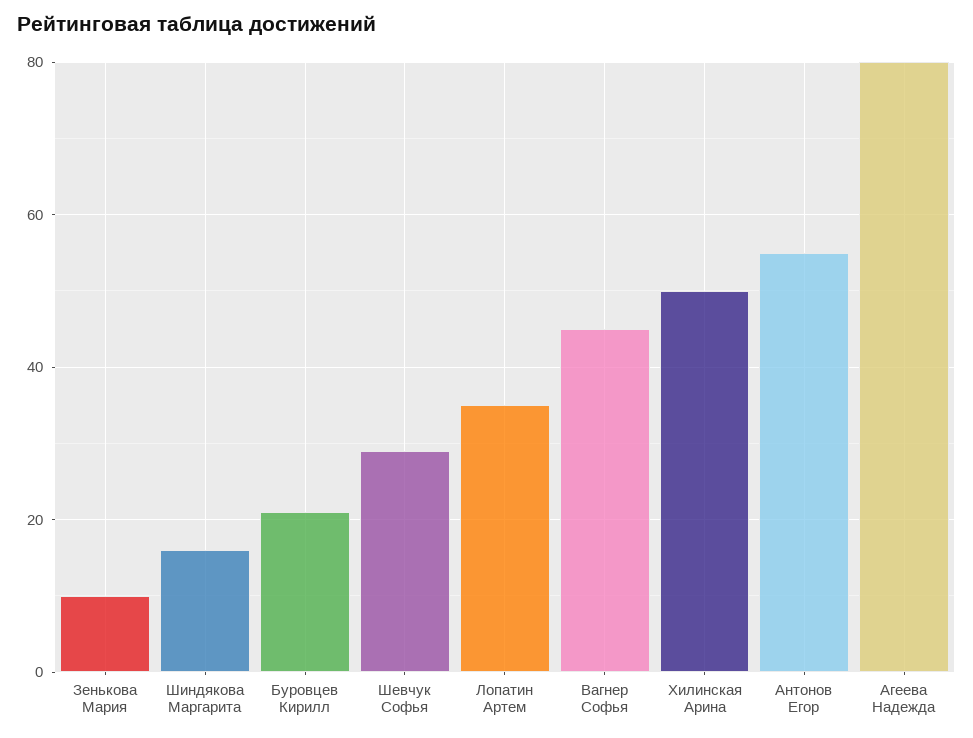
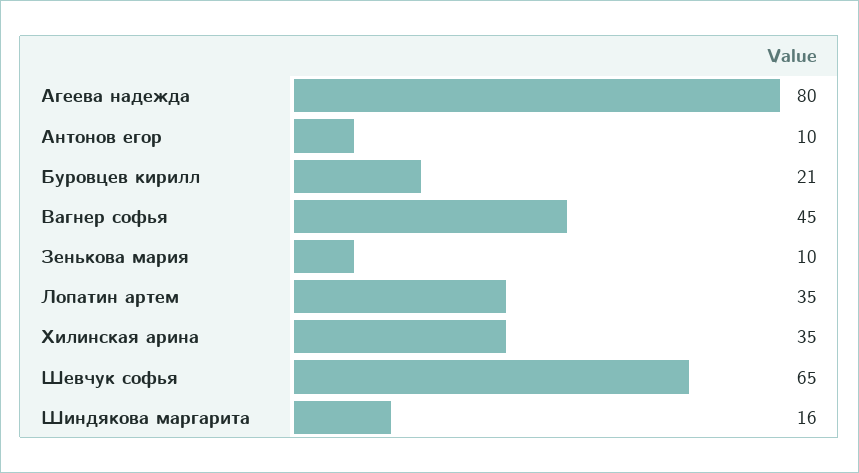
Шевчук Софья: 30 -> 65
Хилинская Арина: 50 -> 35
Антонов Егор: 55 -> 10

